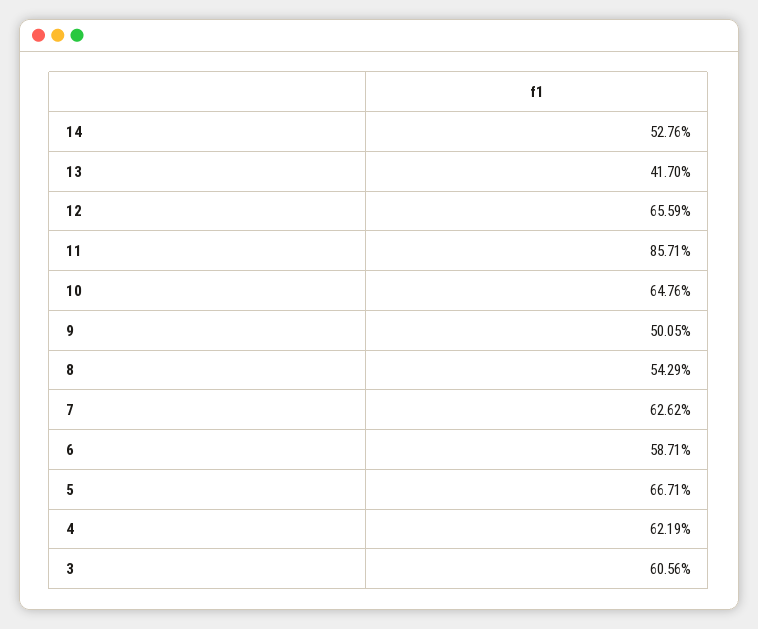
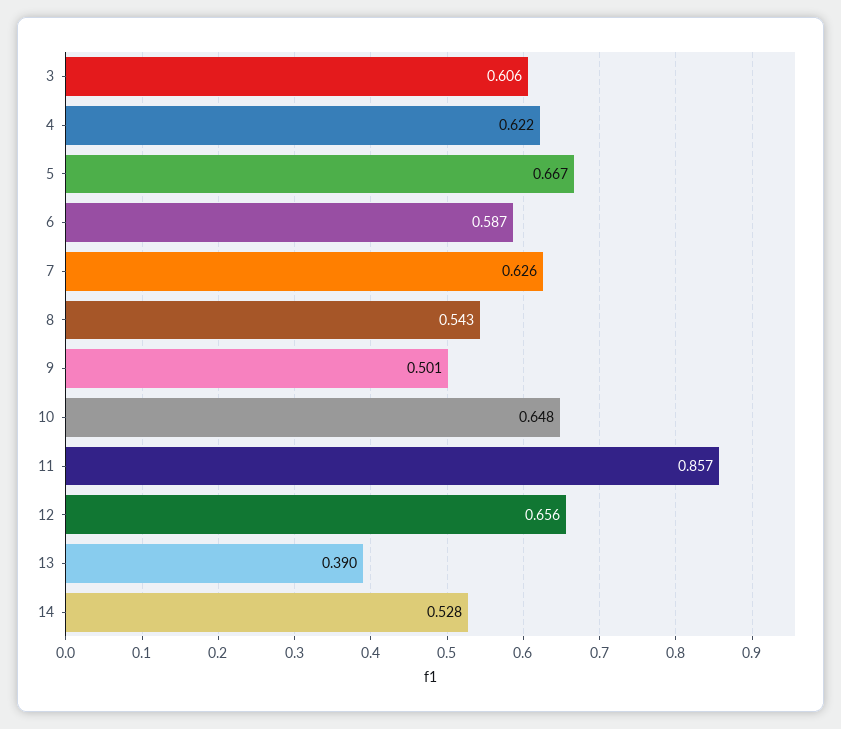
13: 0.417 -> 0.39

